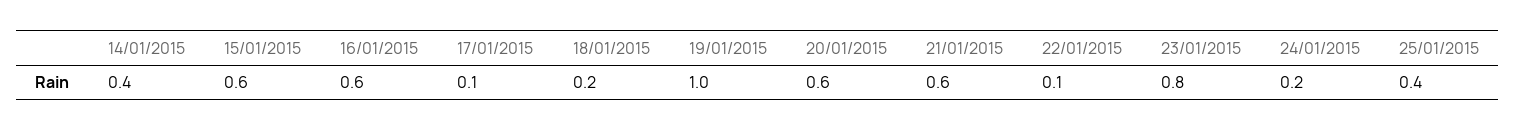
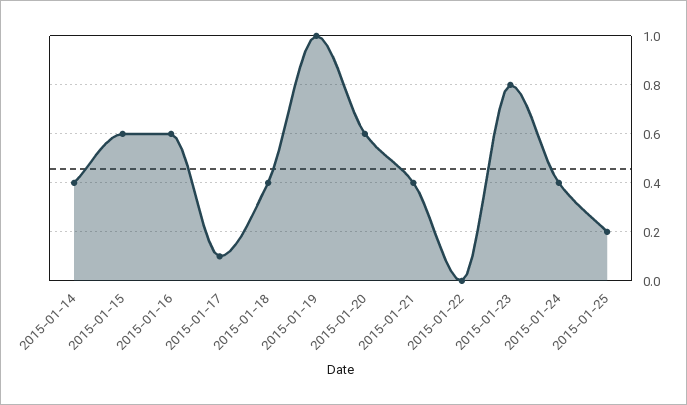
18/01/2015: 0.2 -> 0.4
21/01/2015: 0.6 -> 0.4
22/01/2015: 0.1 -> 0
24/01/2015: 0.2 -> 0.4
25/01/2015: 0.4 -> 0.2

